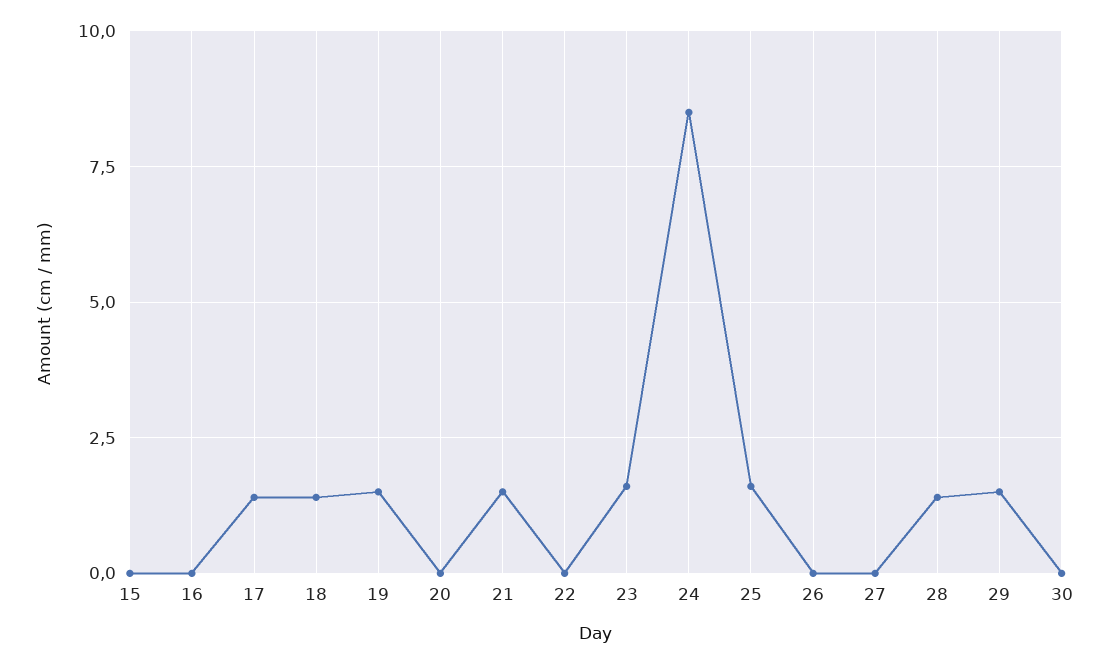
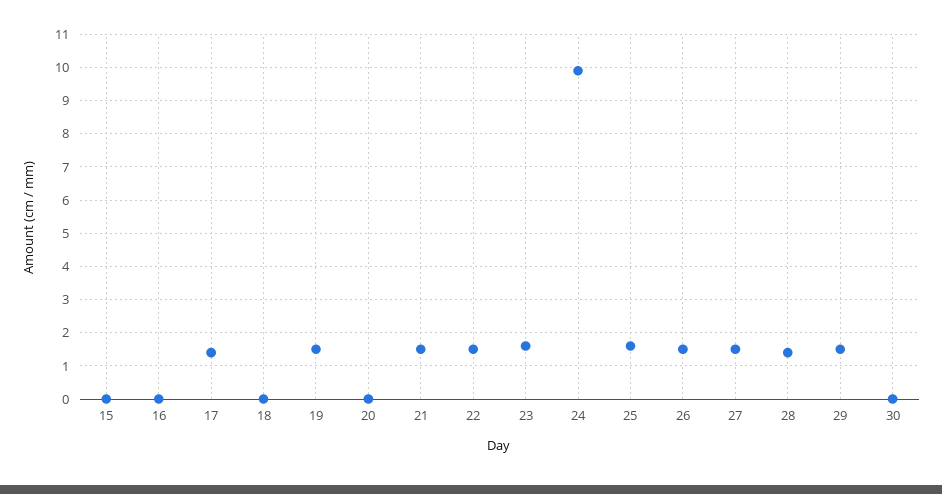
18: 1.5 -> 0
22: 0 -> 1.5
24: 8.5 -> 10
26: 0 -> 1.5
27: 0 -> 1.5

